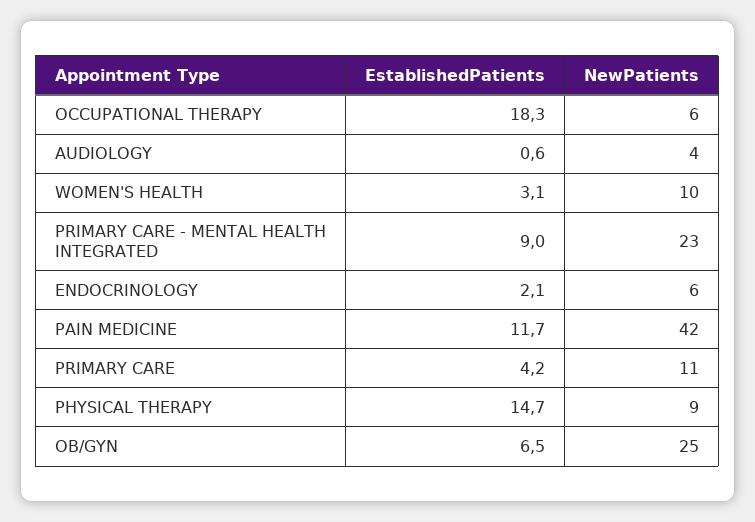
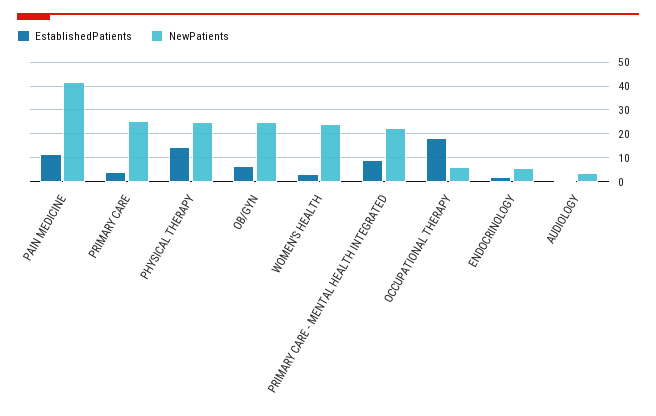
NewPatients, WOMEN'S HEALTH: 10 -> 25
NewPatients, PRIMARY CARE: 11 -> 25
NewPatients, PHYSICAL THERAPY: 9 -> 25

